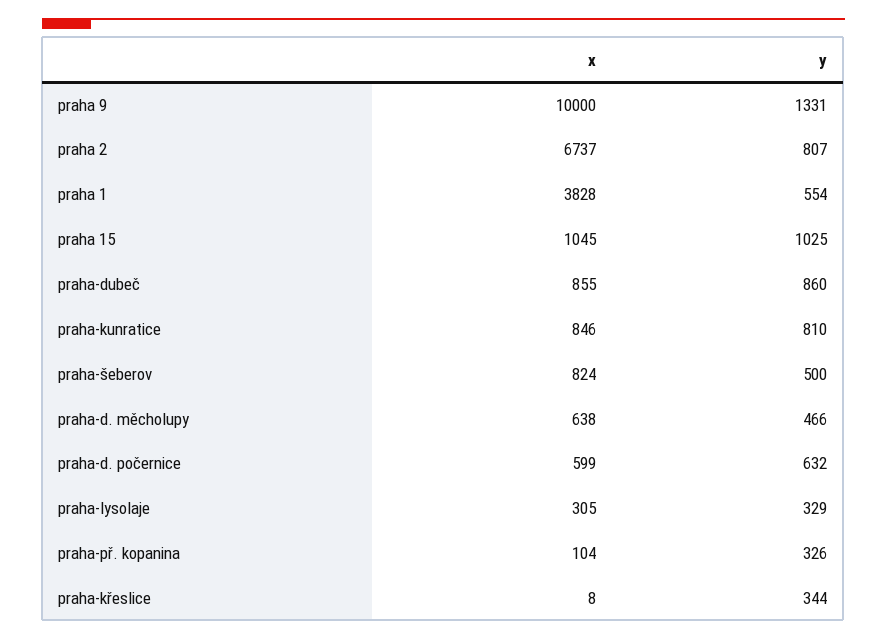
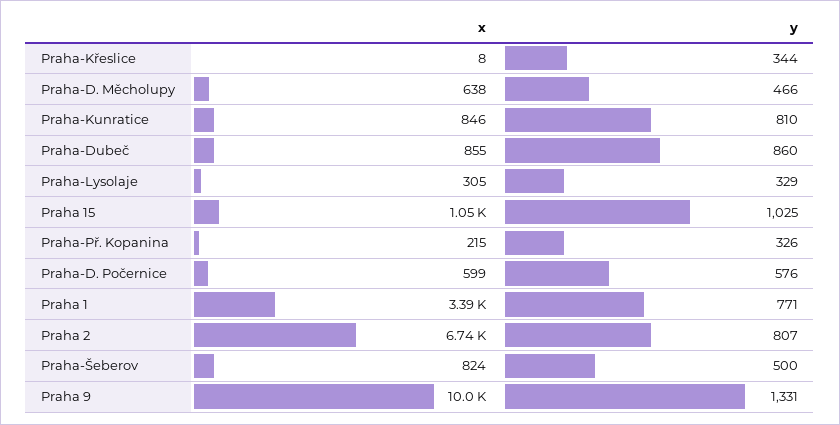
x, praha 1: 3828 -> 3390
y, praha 1: 554 -> 771
y, praha-d. počernice: 632 -> 576
x, praha-př. kopanina: 104 -> 215

